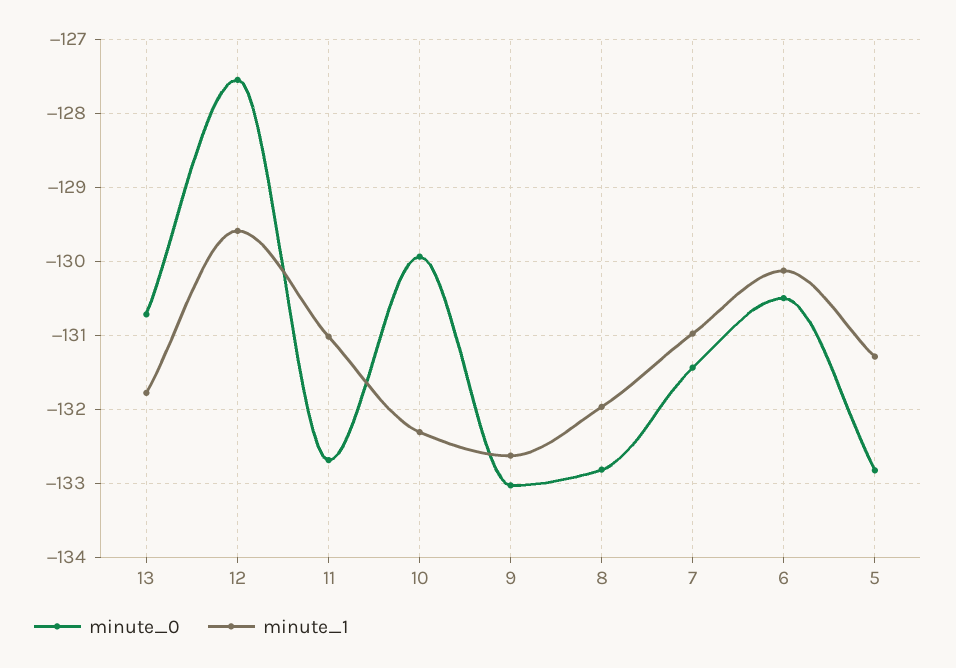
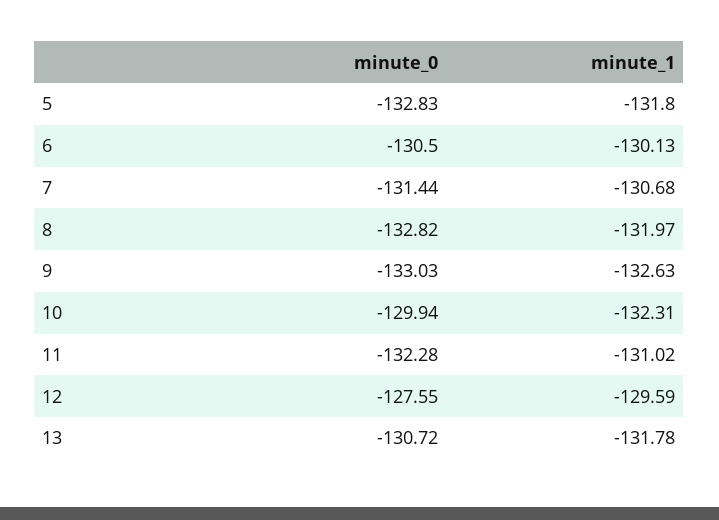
minute_0, 11: -132.7 -> -132.28
minute_1, 7: -131 -> -130.68
minute_1, 5: -131.3 -> -131.8

